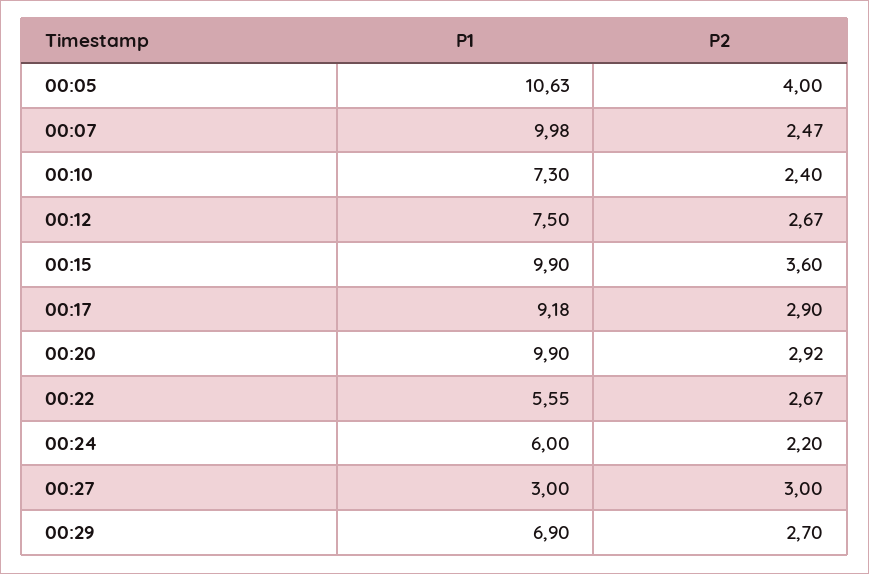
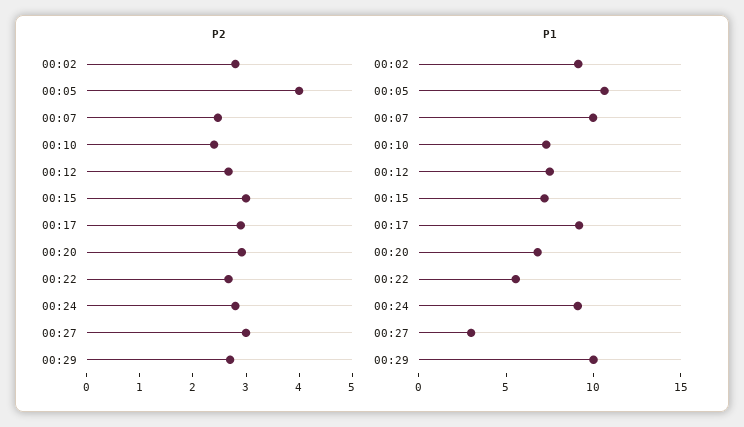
P1, 00:15: 9.9 -> 7
P2, 00:15: 3.6 -> 3
P1, 00:20: 9.9 -> 7
P1, 00:24: 6 -> 9
P2, 00:24: 2.2 -> 2.8
P1, 00:29: 6.9 -> 10
P2, 00:02: none -> 2.8
P1, 00:02: none -> 9

